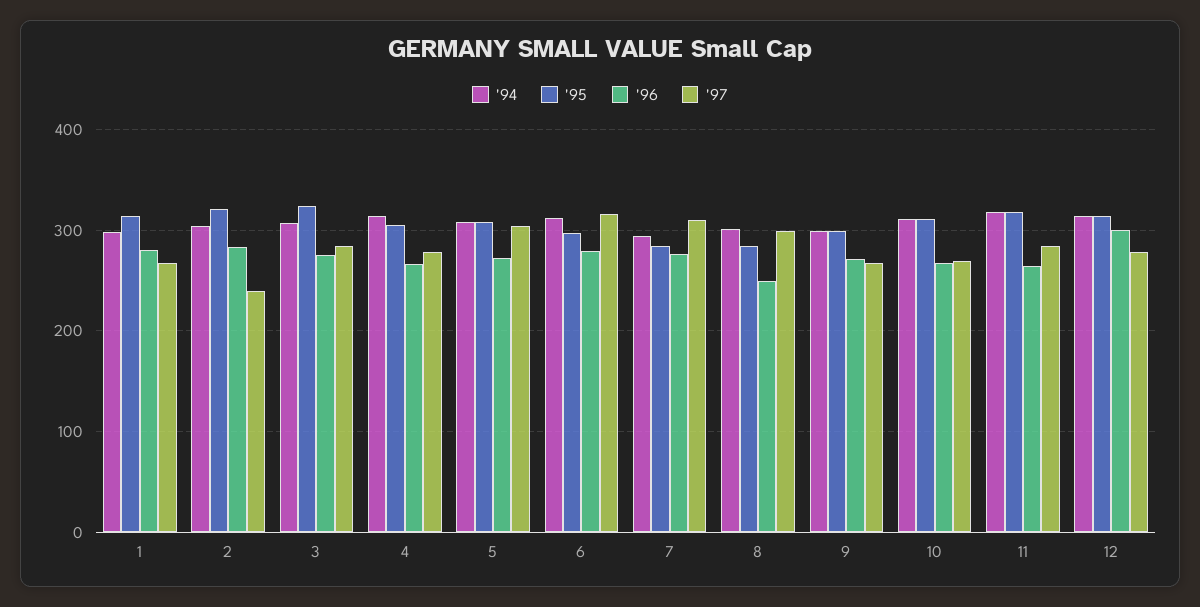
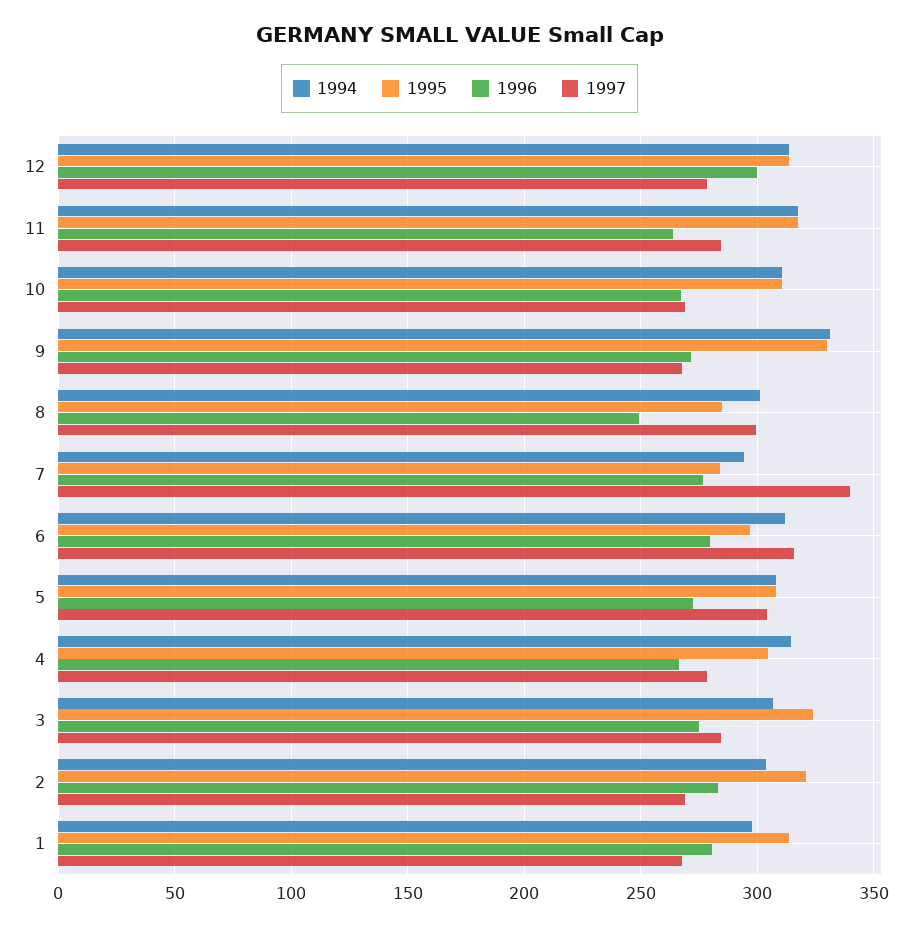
'97, 2: 240 -> 270
'97, 7: 310 -> 340
'94, 9: 300 -> 330
'95, 9: 300 -> 330

